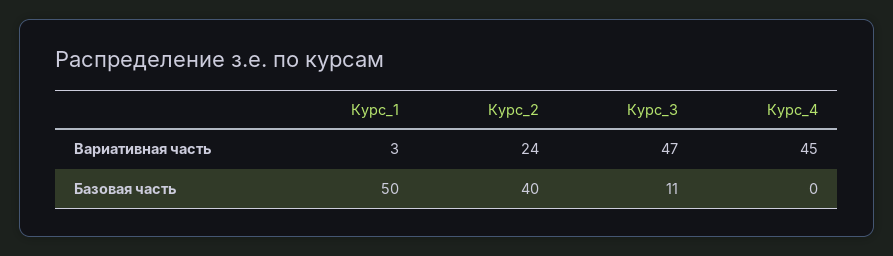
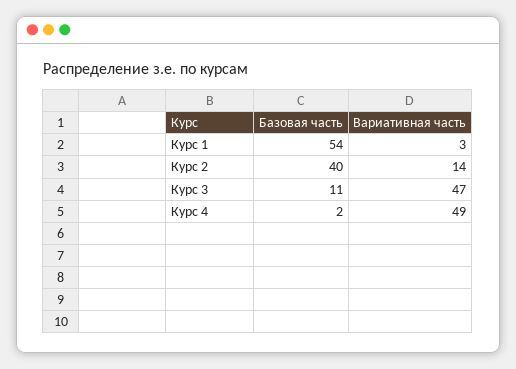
Курс_2, Вариативная часть: 24 -> 14
Курс_4, Вариативная часть: 45 -> 49
Курс_1, Базовая часть: 50 -> 54
Курс_4, Базовая часть: 0 -> 2

